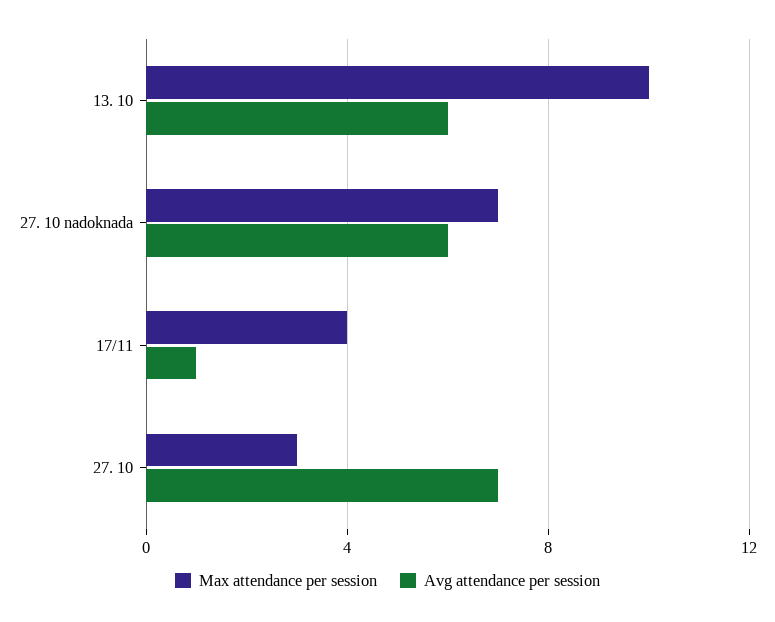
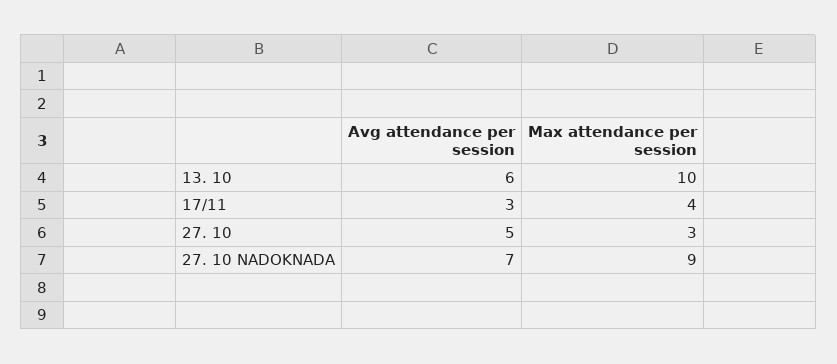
Max attendance per session, 27. 10 nadoknada: 7 -> 9
Avg attendance per session, 27. 10 nadoknada: 6 -> 7
Avg attendance per session, 17/11: 1 -> 3
Avg attendance per session, 27. 10: 7 -> 5

